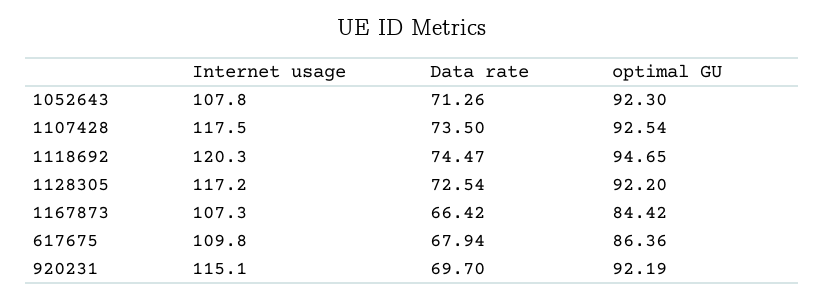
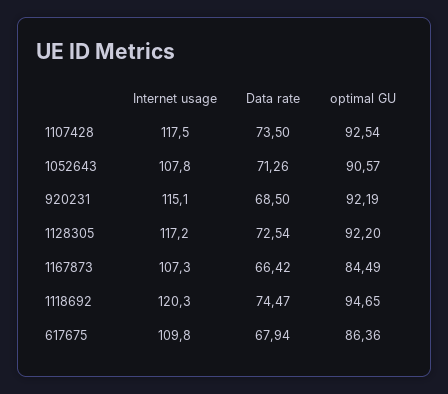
optimal GU, 1052643: 92.3 -> 90.57
optimal GU, 1167873: 84.42 -> 84.49
Data rate, 920231: 69.7 -> 68.5

